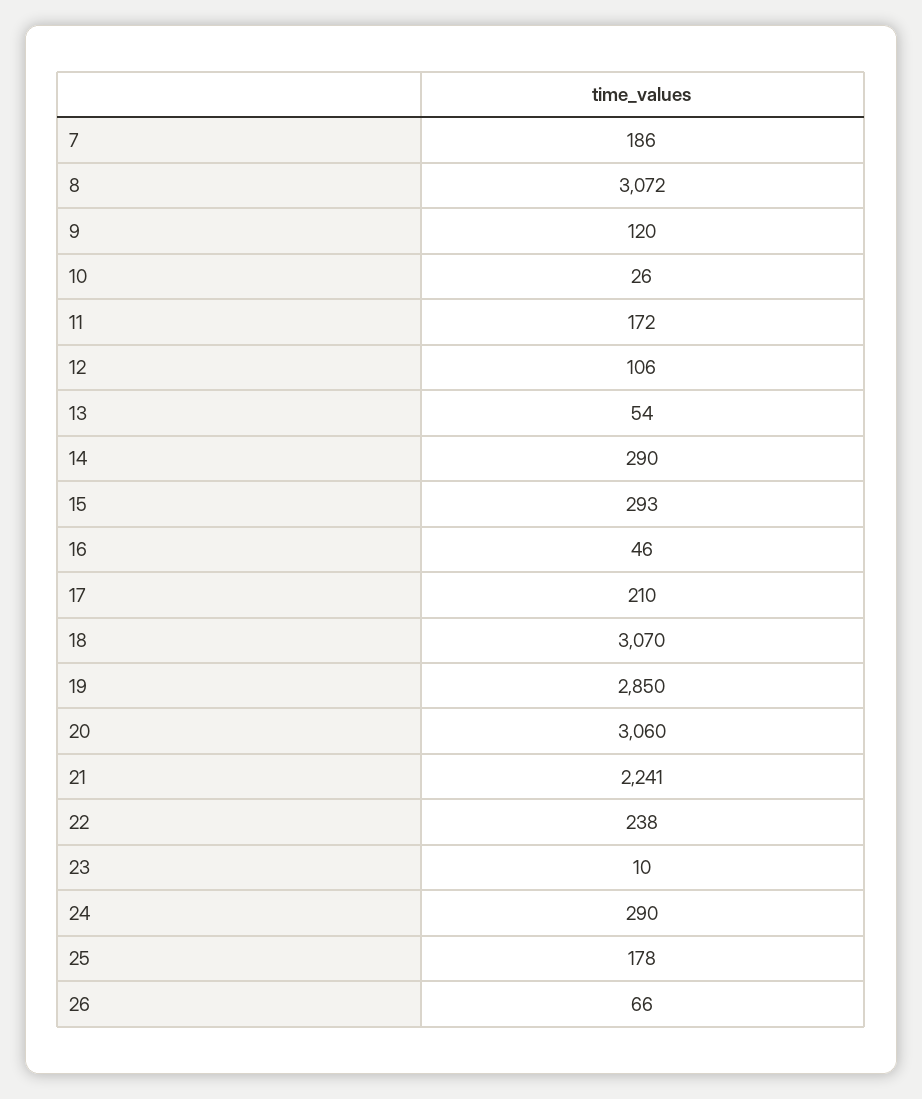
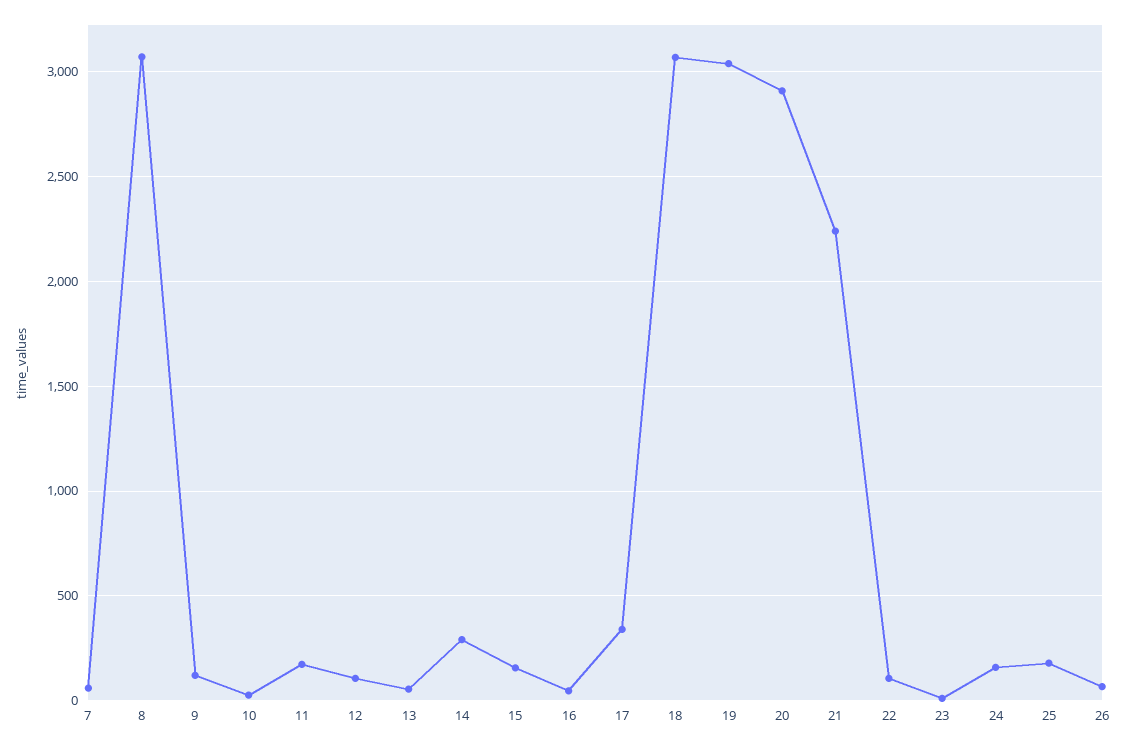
7: 186 -> 50
15: 293 -> 150
17: 210 -> 350
19: 2850 -> 3050
20: 3060 -> 2900
22: 238 -> 100
24: 290 -> 150

